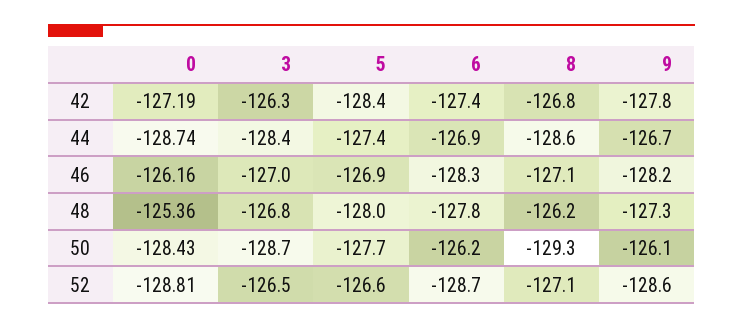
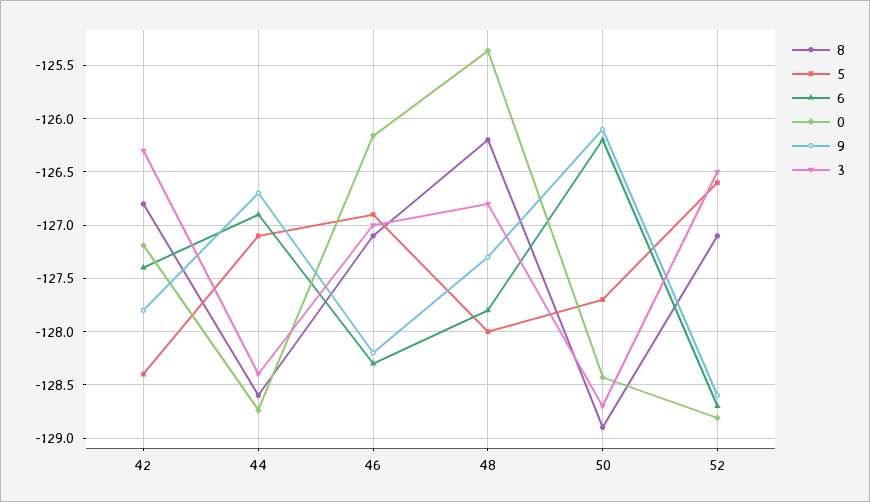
5, 44: -127.4 -> -127.1
8, 50: -129.3 -> -128.9

